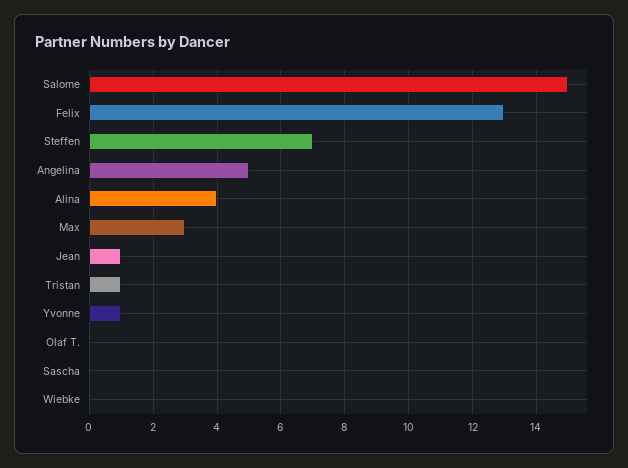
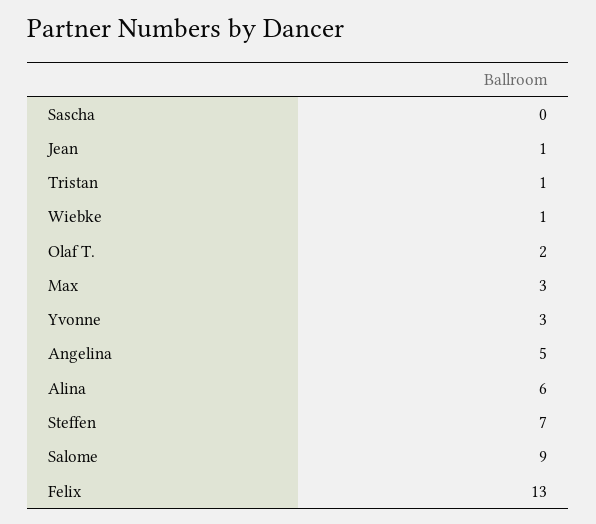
Salome: 15 -> 9
Alina: 4 -> 6
Yvonne: 1 -> 3
Olaf T.: 0 -> 2
Wiebke: 0 -> 1

